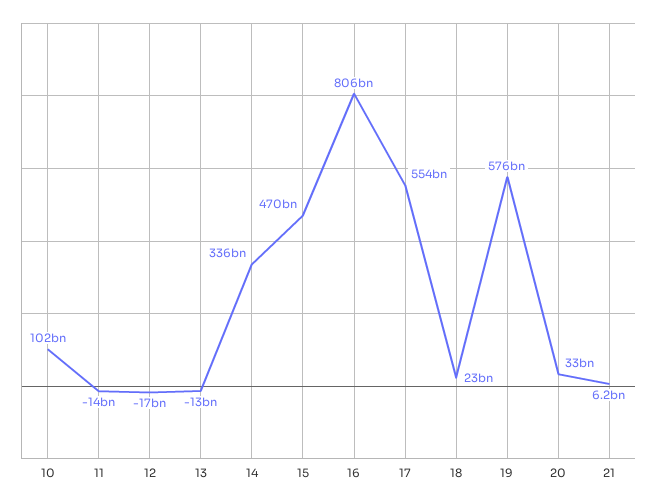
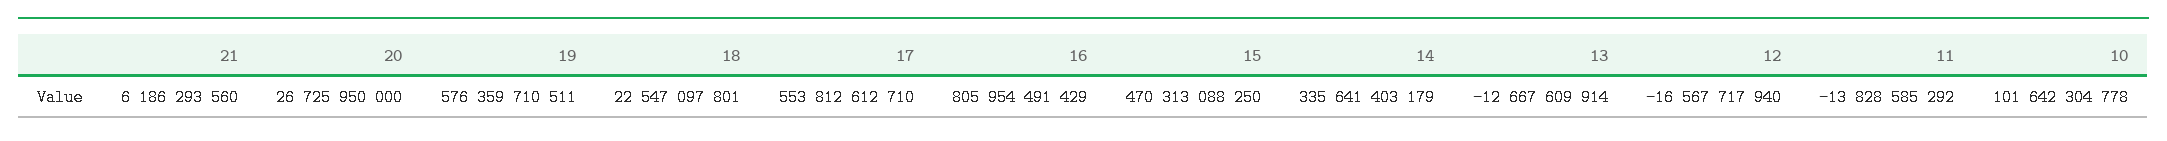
20: 33000000000 -> 26725950000

